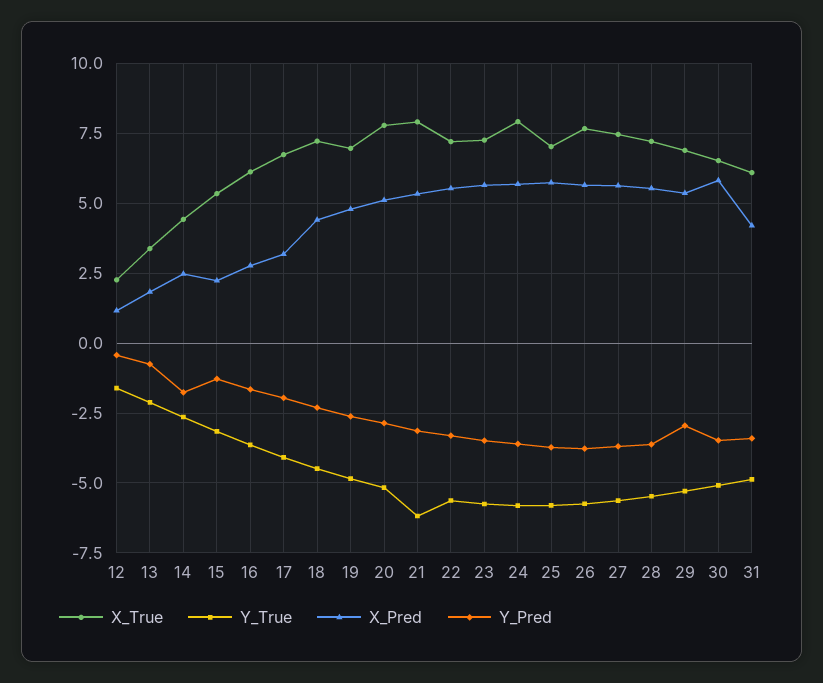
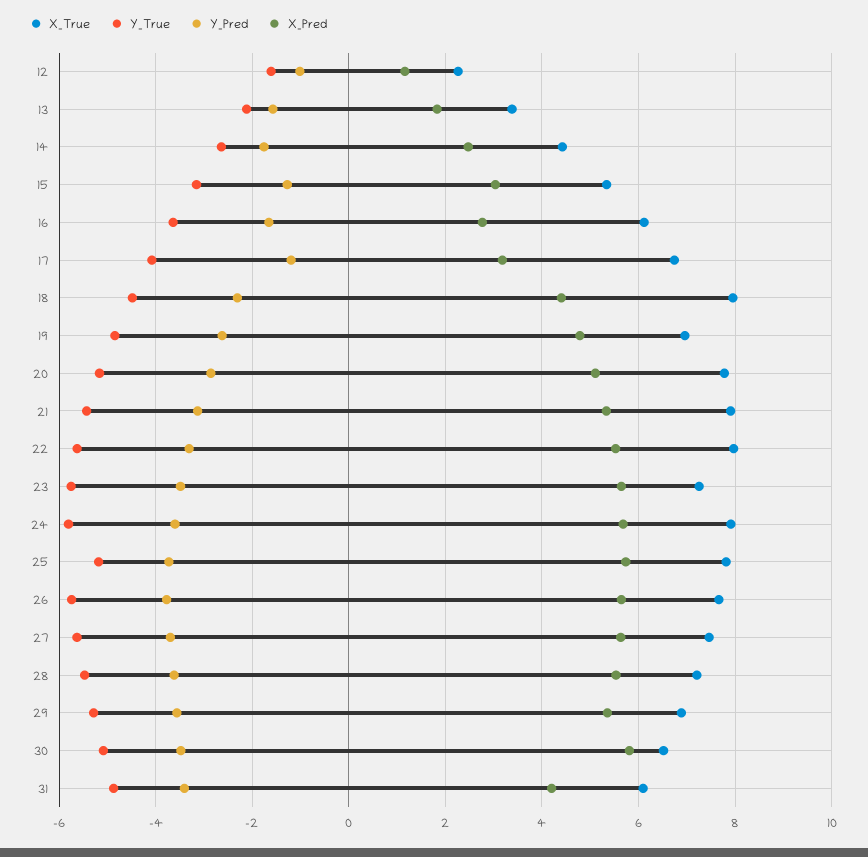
Y_Pred, 12: -0.5 -> -1
Y_Pred, 13: -0.75 -> -1.6
X_Pred, 15: 2.25 -> 3
Y_Pred, 17: -2 -> -1.2
X_True, 18: 7.25 -> 8
Y_True, 21: -6.25 -> -5.4
X_True, 22: 7.25 -> 8
X_True, 25: 7 -> 7.8
Y_True, 25: -5.75 -> -5.2
Y_Pred, 29: -3 -> -3.6

